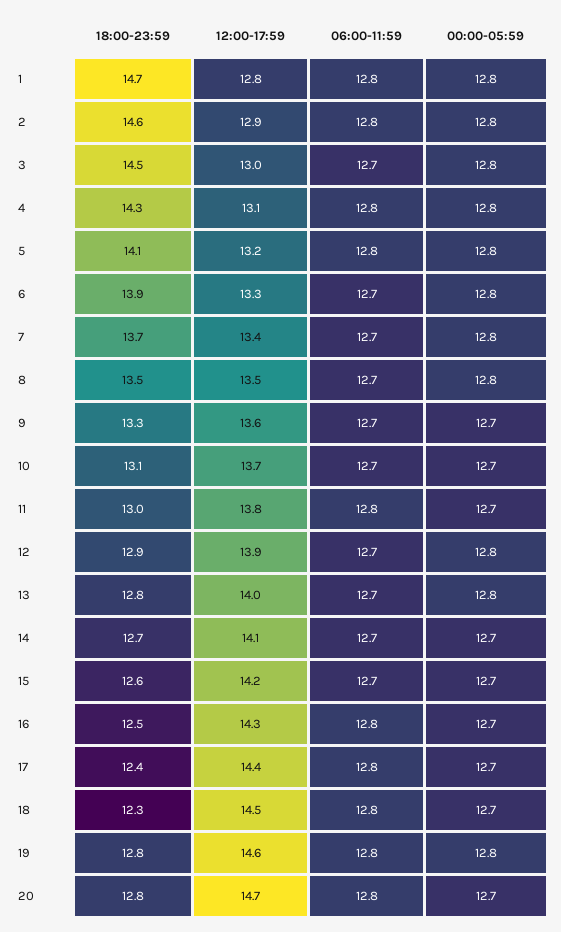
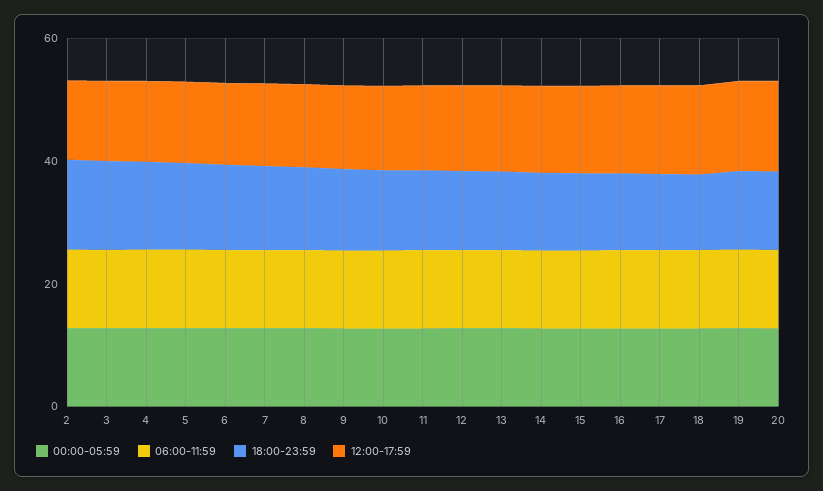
18:00-23:59, 1: 14.7 -> none
12:00-17:59, 1: 12.8 -> none
06:00-11:59, 1: 12.8 -> none
00:00-05:59, 1: 12.8 -> none

